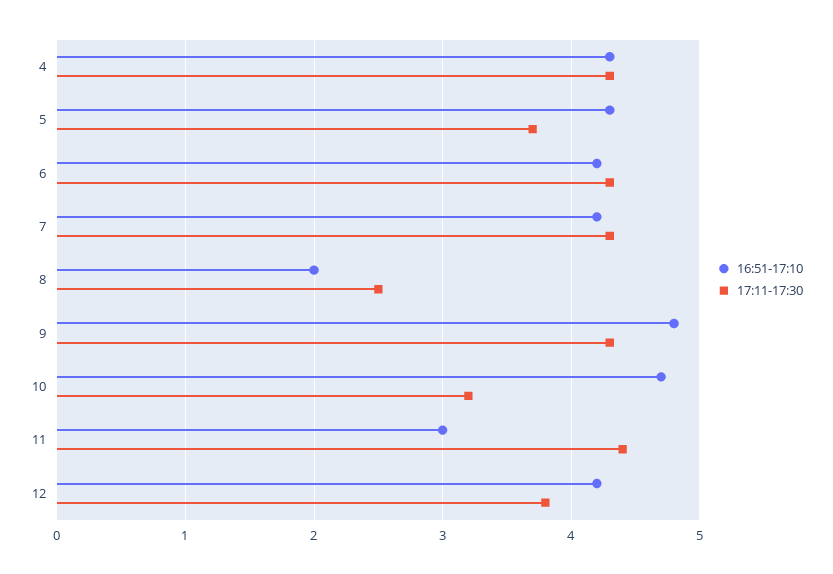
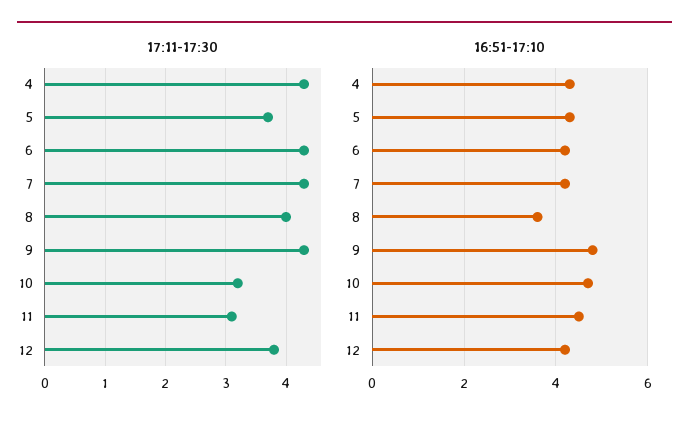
16:51-17:10, 8: 2 -> 3.5
17:11-17:30, 8: 2.5 -> 4
16:51-17:10, 11: 3 -> 4.5
17:11-17:30, 11: 4.4 -> 3.1

